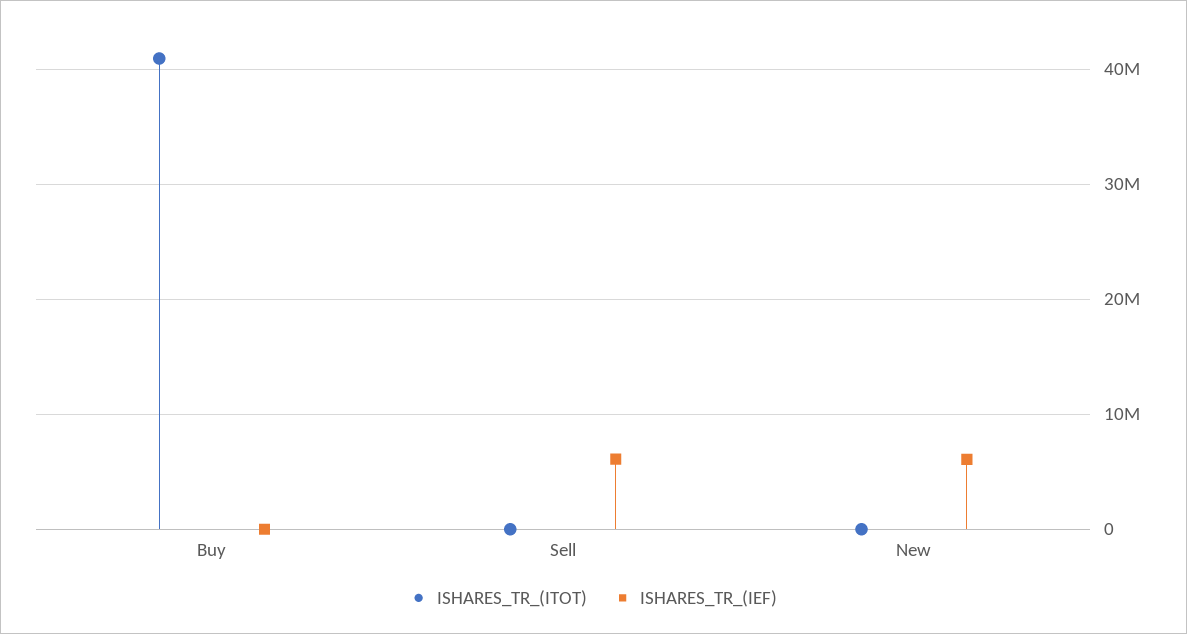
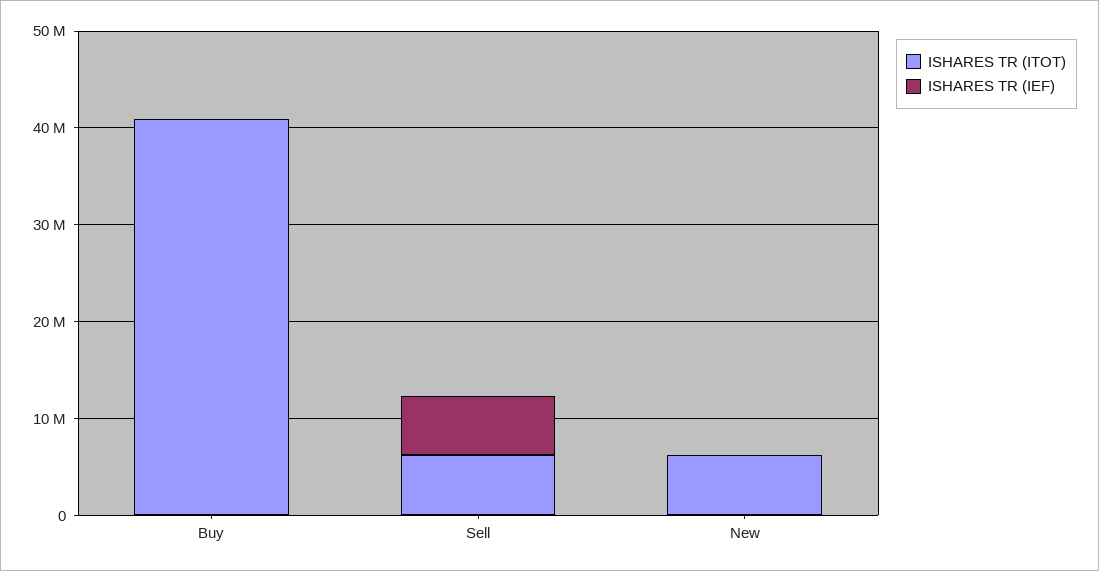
ISHARES_TR_(ITOT), Sell: 0 -> 6000000
ISHARES_TR_(ITOT), New: 0 -> 6000000
ISHARES_TR_(IEF), New: 6000000 -> 0

